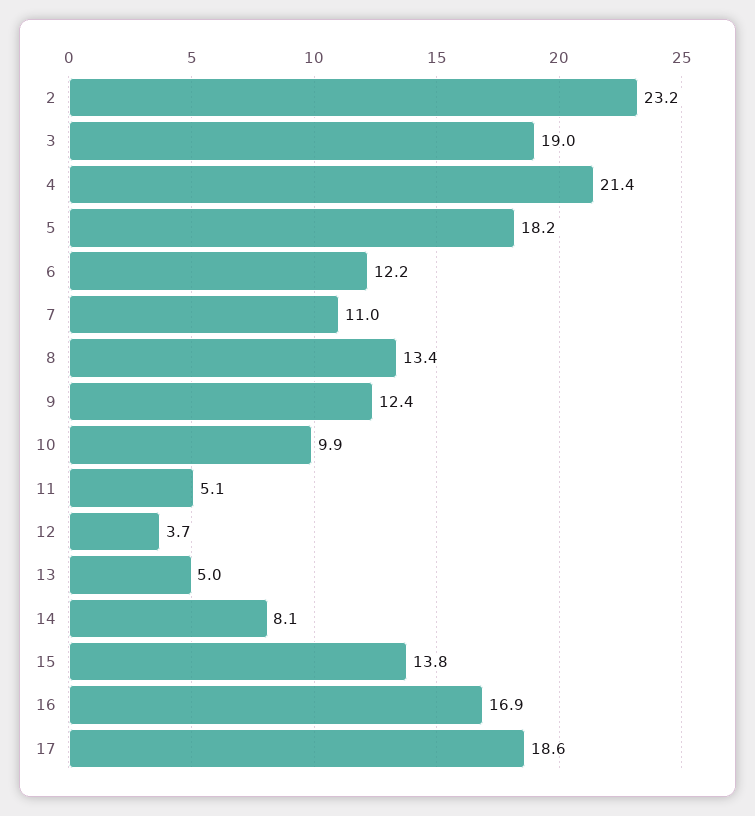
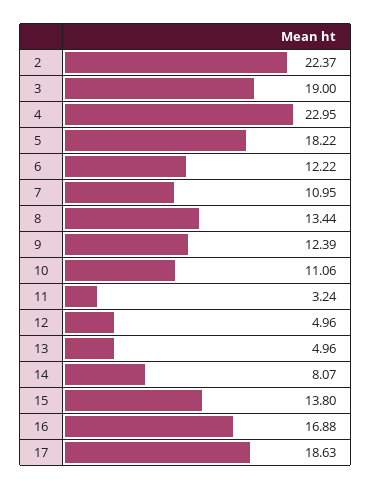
2: 23.2 -> 22.37
4: 21.4 -> 22.95
10: 9.9 -> 11.06
11: 5.1 -> 3.24
12: 3.7 -> 4.96

